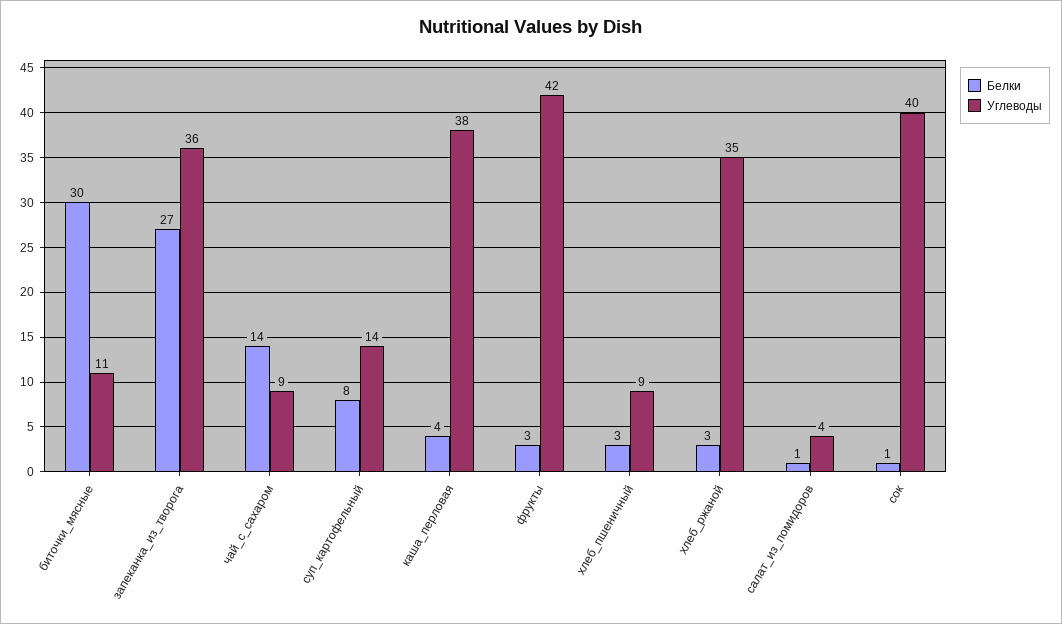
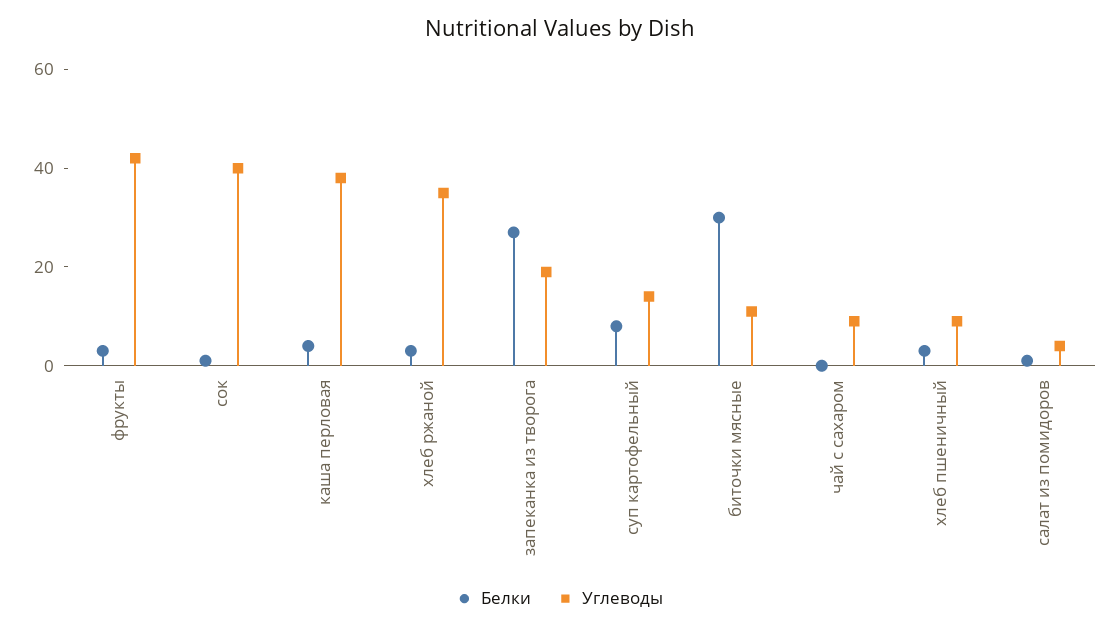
Углеводы, запеканка_из_творога: 36 -> 20
Белки, чай_с_сахаром: 14 -> 0

